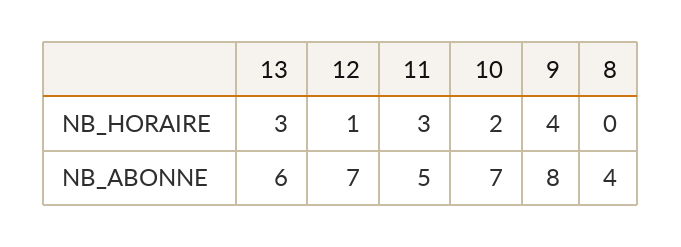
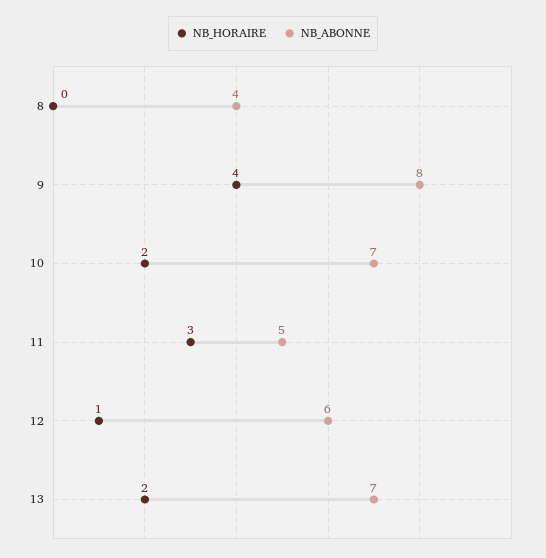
NB_HORAIRE, 13: 3 -> 2
NB_ABONNE, 13: 6 -> 7
NB_ABONNE, 12: 7 -> 6

